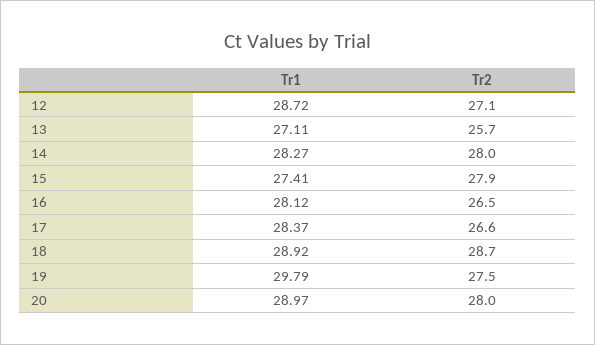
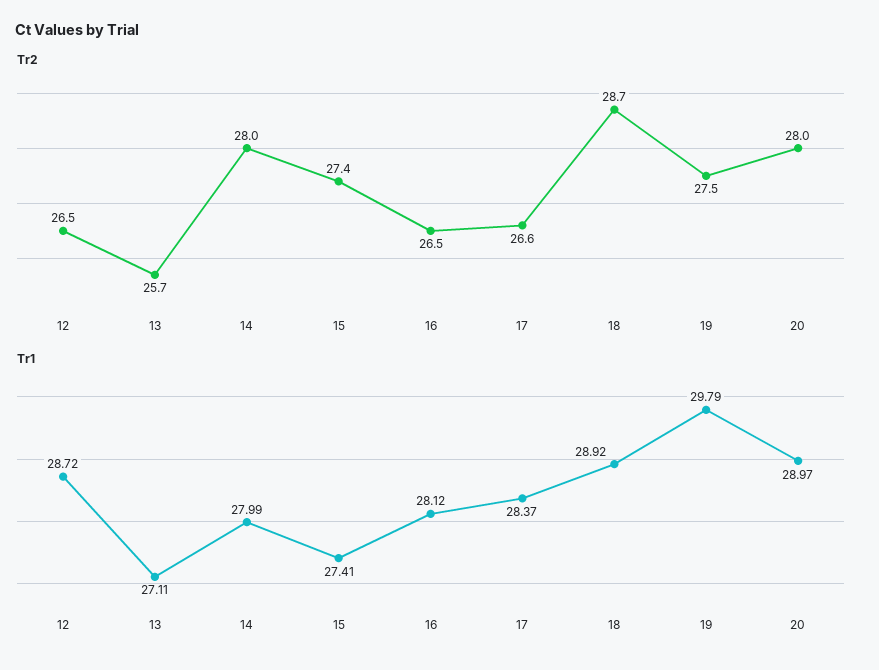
Tr2, 12: 27.1 -> 26.5
Tr1, 14: 28.27 -> 27.99
Tr2, 15: 27.9 -> 27.4

